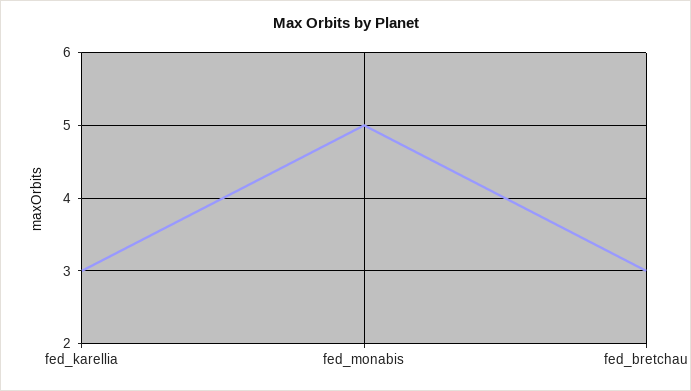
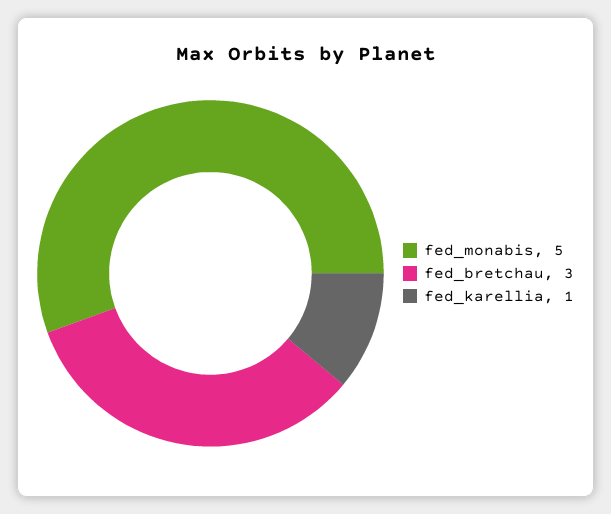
fed_karellia: 3 -> 1

